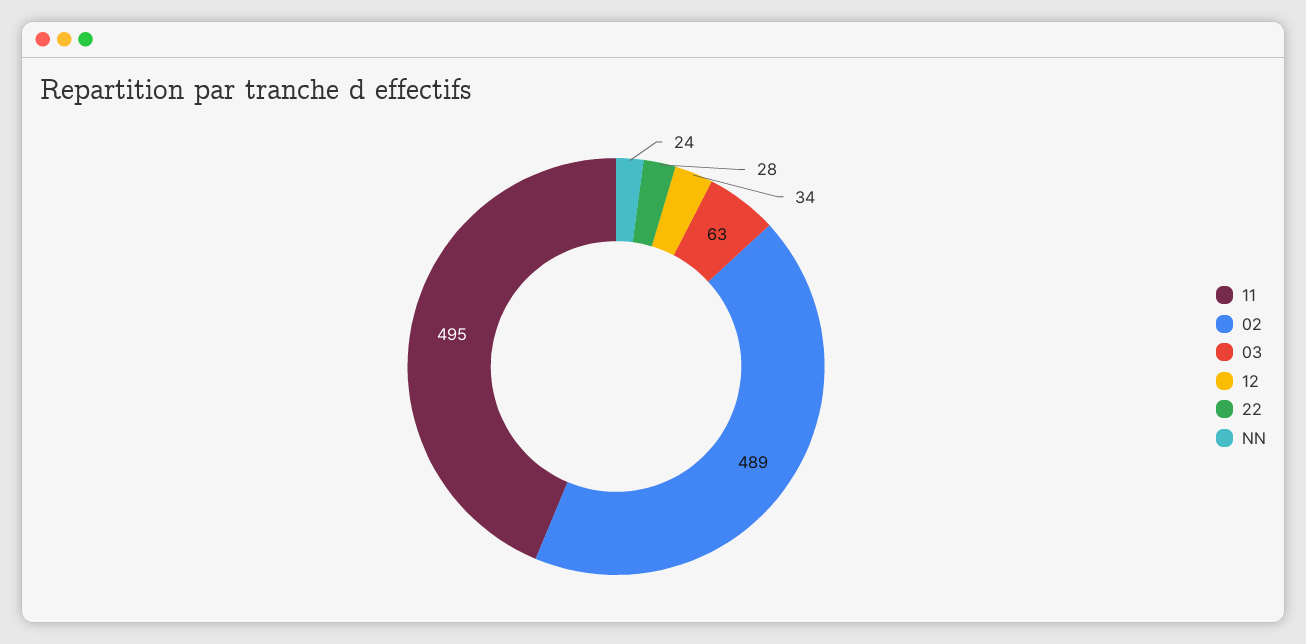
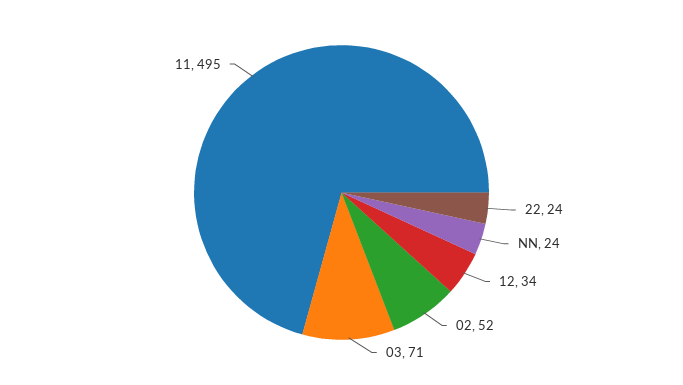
02: 489 -> 52
03: 63 -> 71
22: 28 -> 24

